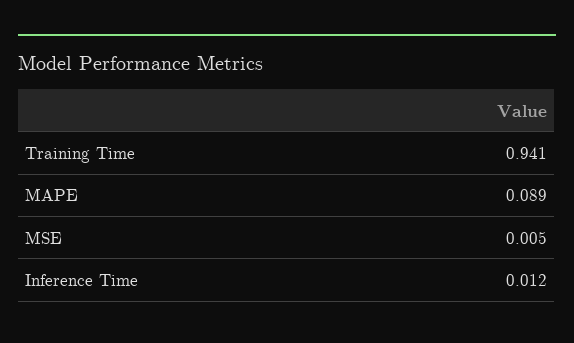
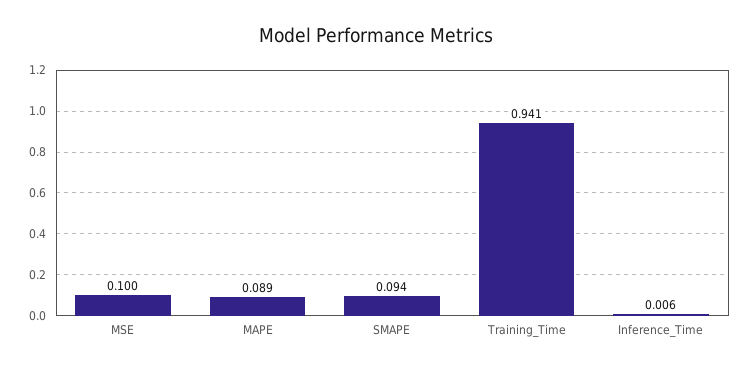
MSE: 0.005 -> 0.1
Inference Time: 0.012 -> 0.006
SMAPE: none -> 0.094

